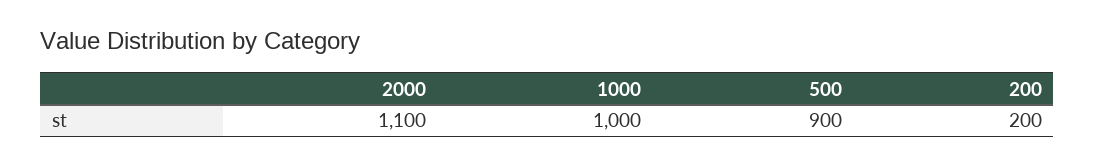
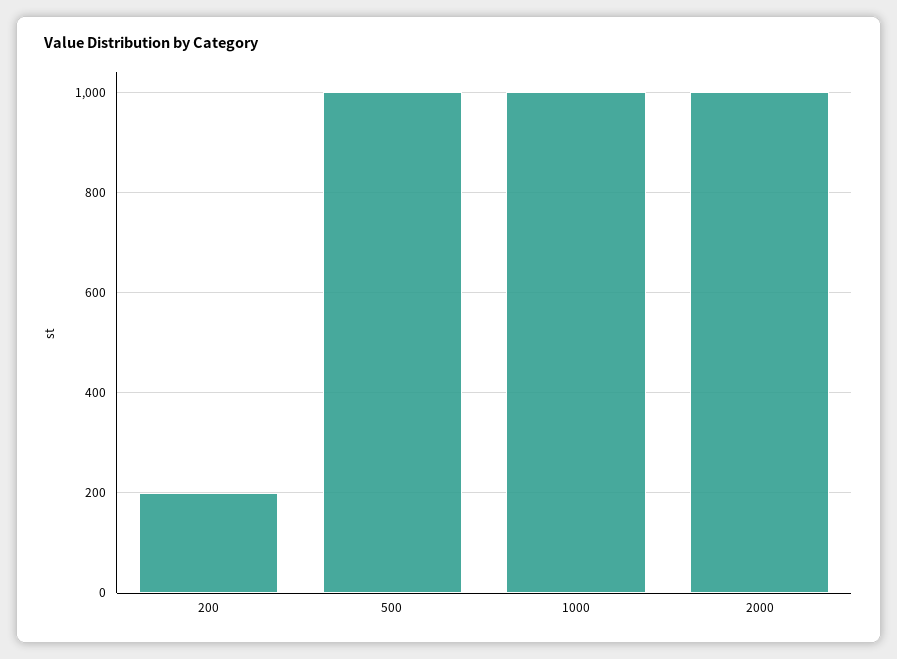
2000: 1100 -> 1000
500: 900 -> 1000

